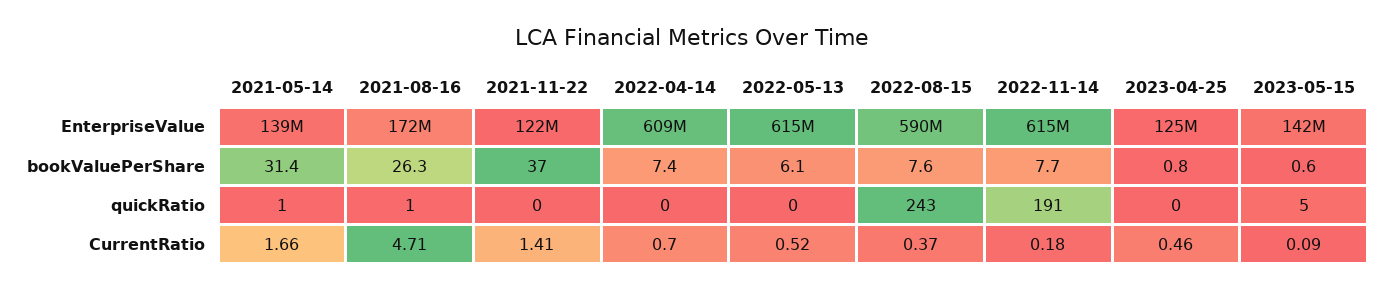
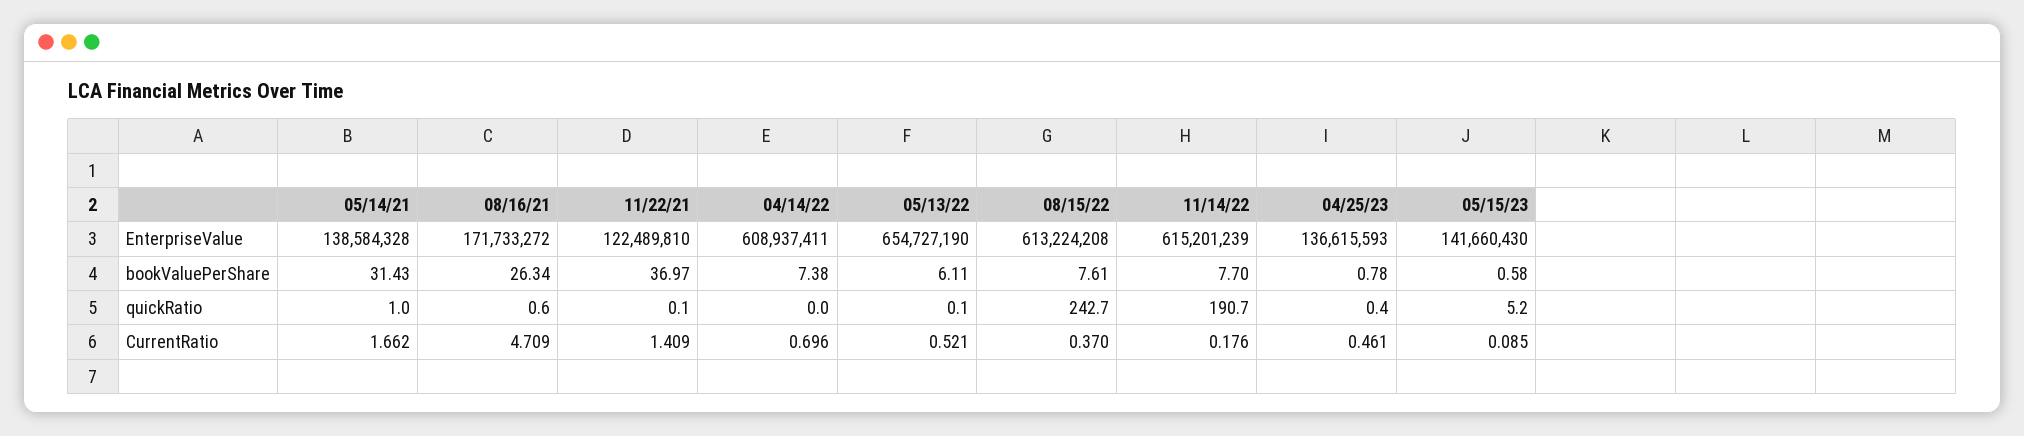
2022-05-13, EnterpriseValue: 615000000 -> 654727190
2022-08-15, EnterpriseValue: 590000000 -> 613224208
2023-04-25, EnterpriseValue: 125000000 -> 136615593

